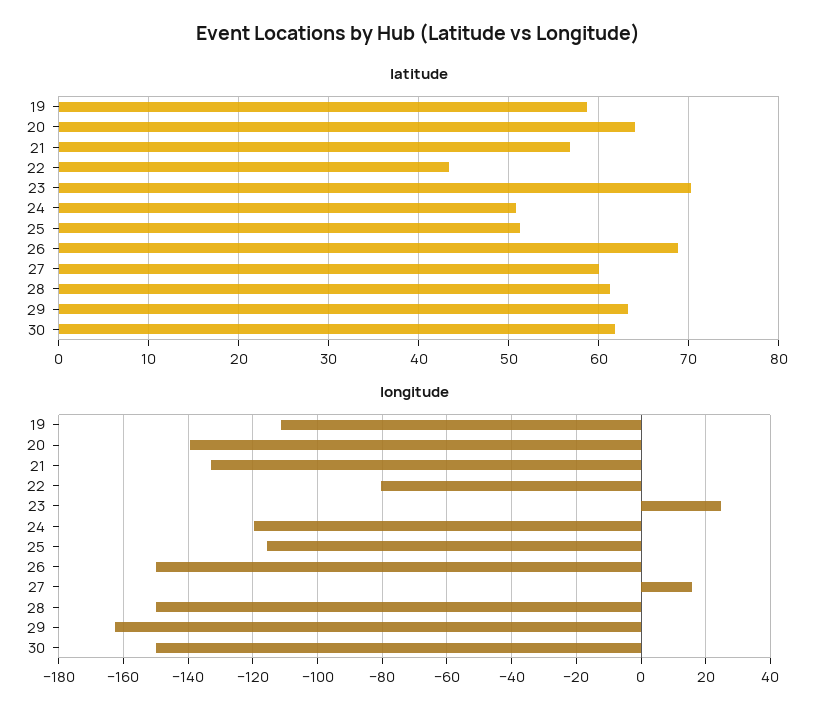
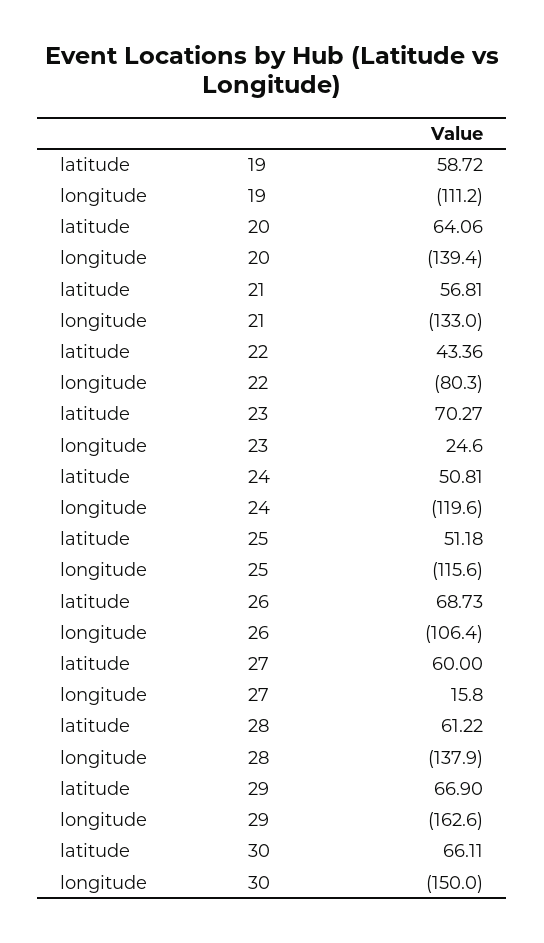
latitude, 29: 63 -> 66.9
latitude, 30: 62 -> 66.11
longitude, 26: -150 -> -106.4
longitude, 28: -150 -> -137.9

